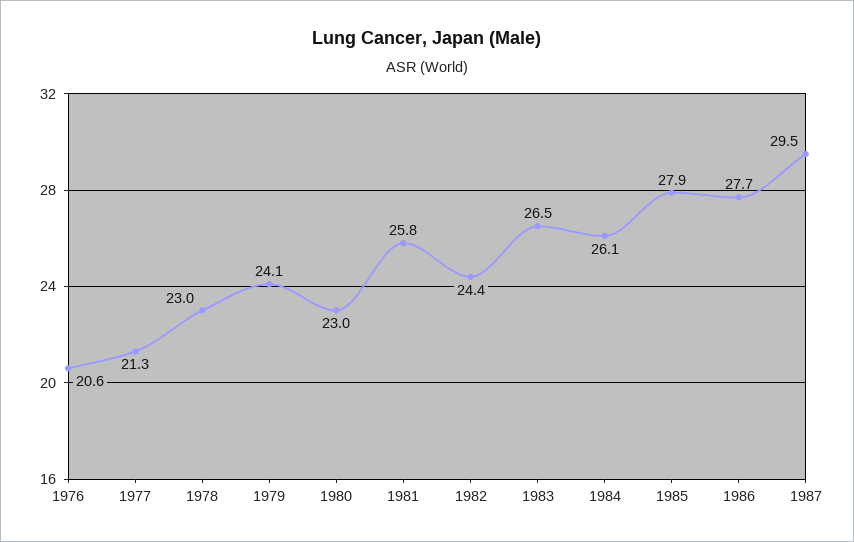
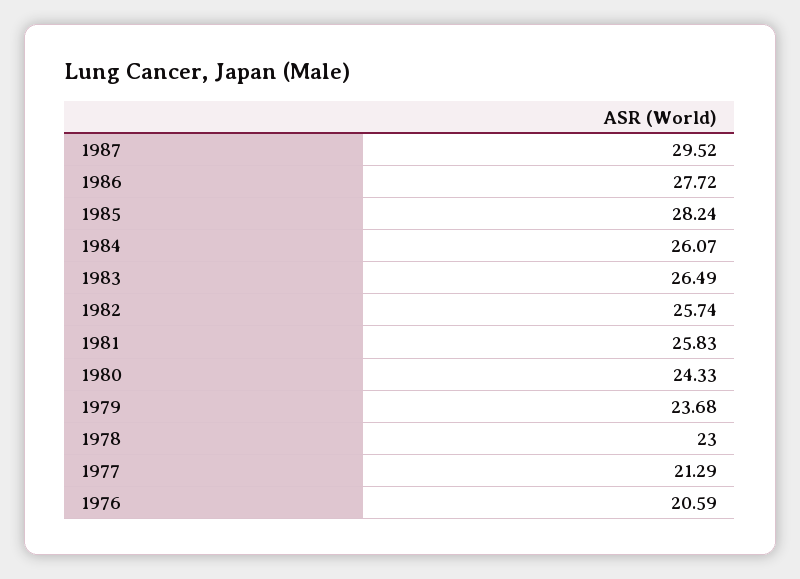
1979: 24.1 -> 23.68
1980: 23 -> 24.33
1982: 24.4 -> 25.74
1985: 27.9 -> 28.24

